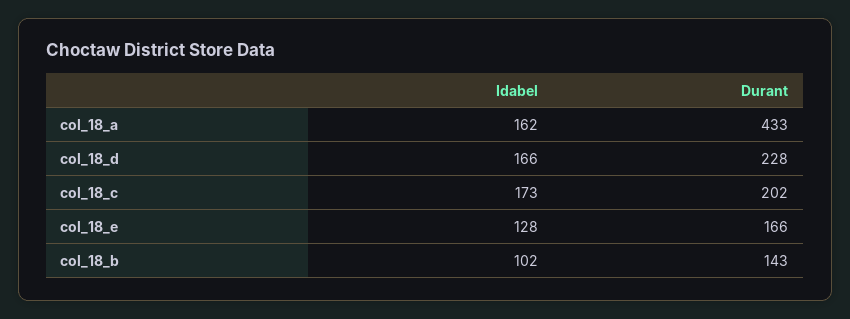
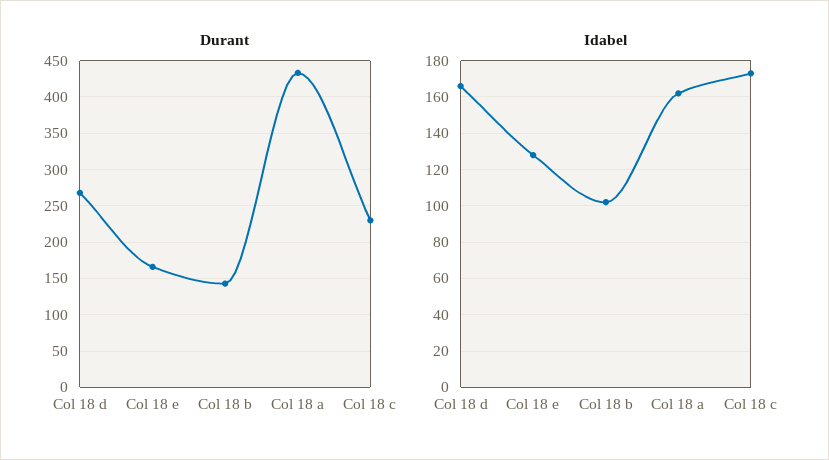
Durant, col_18_d: 228 -> 270
Durant, col_18_c: 202 -> 230

